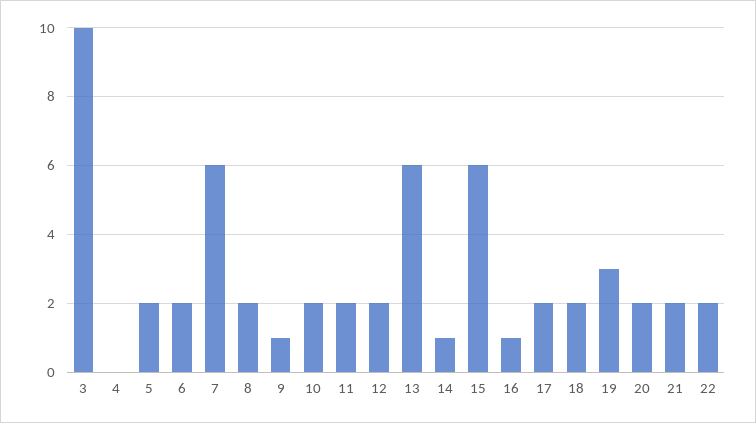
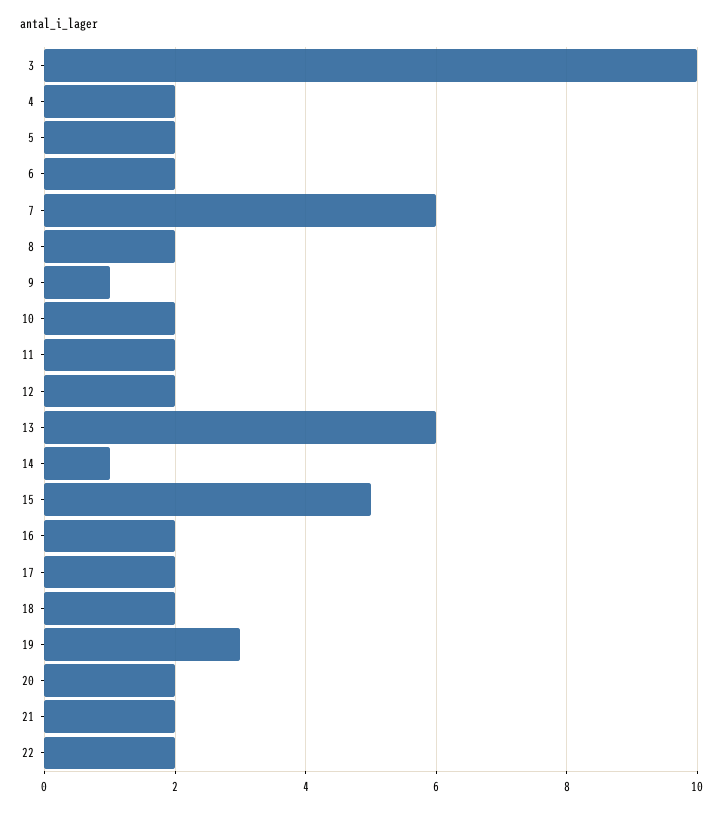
4: 0 -> 2
15: 6 -> 5
16: 1 -> 2

